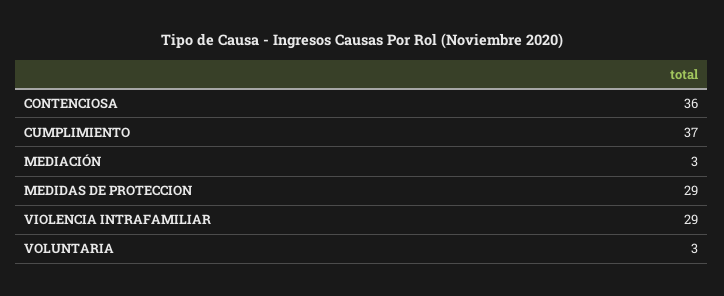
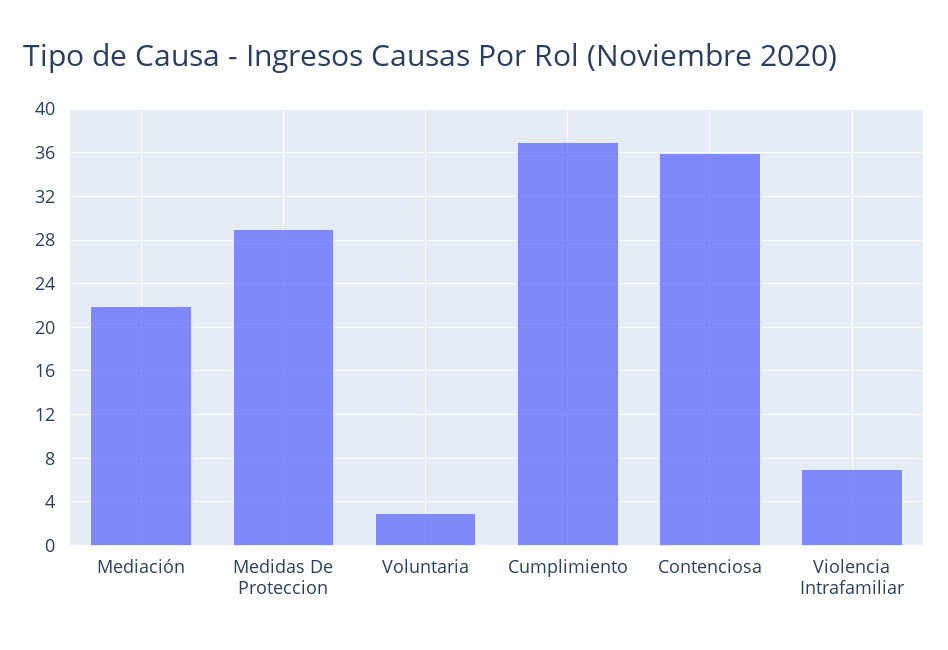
MEDIACIÓN: 3 -> 22
VIOLENCIA INTRAFAMILIAR: 29 -> 7

